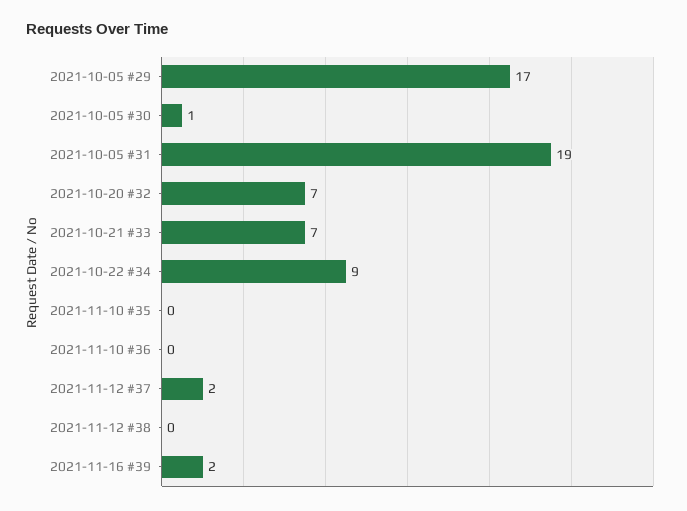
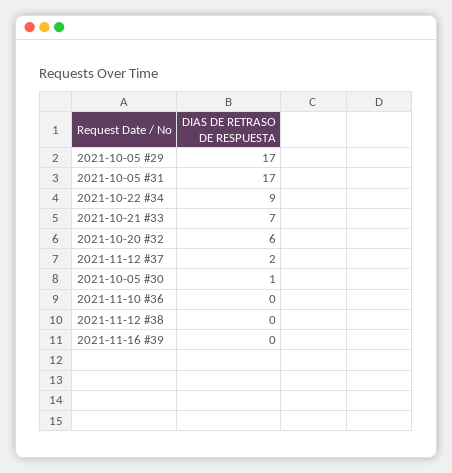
2021-10-05 #31: 19 -> 17
2021-10-20 #32: 7 -> 6
2021-11-10 #35: 0 -> none
2021-11-16 #39: 2 -> 0

